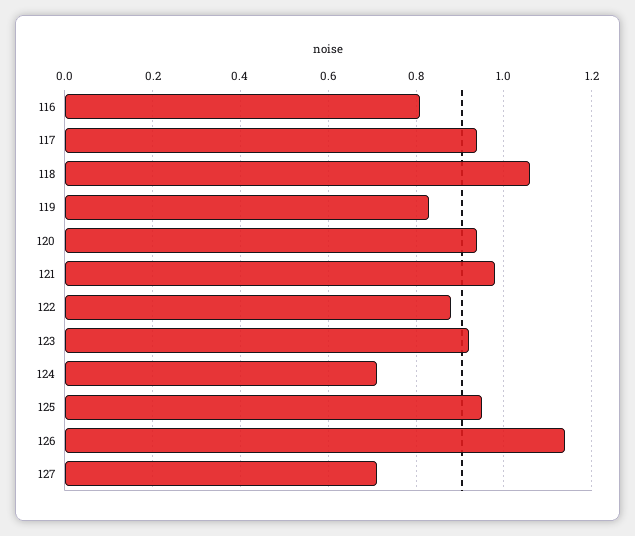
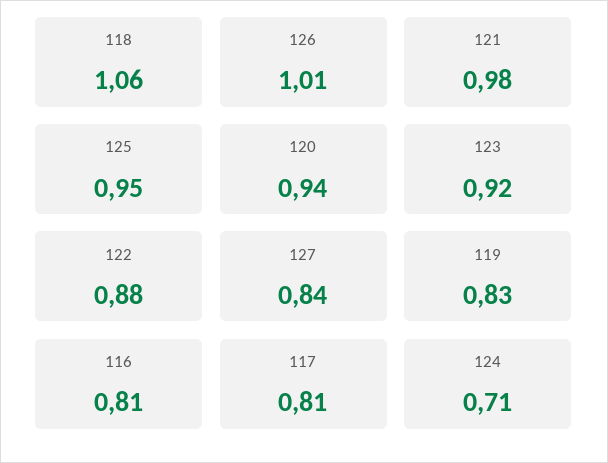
117: 0.95 -> 0.81
126: 1.15 -> 1.01
127: 0.7 -> 0.84

